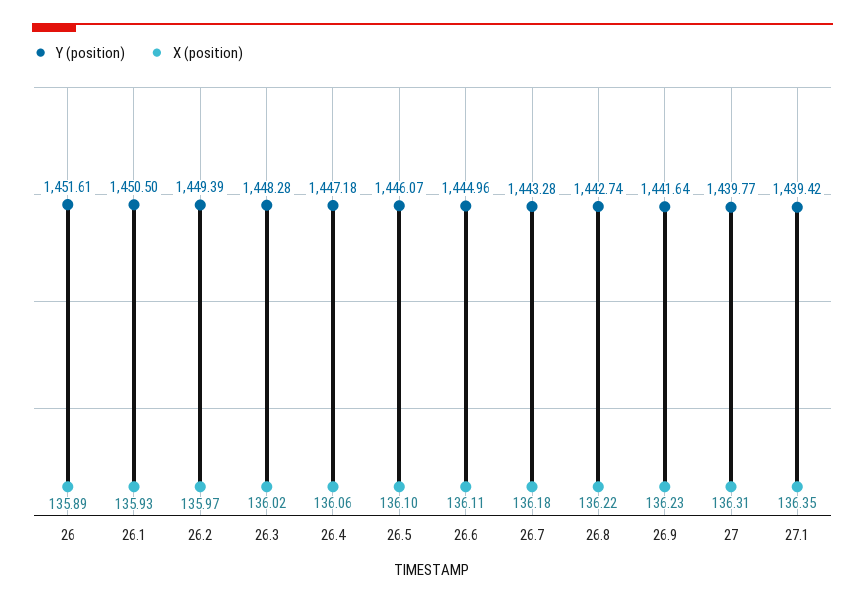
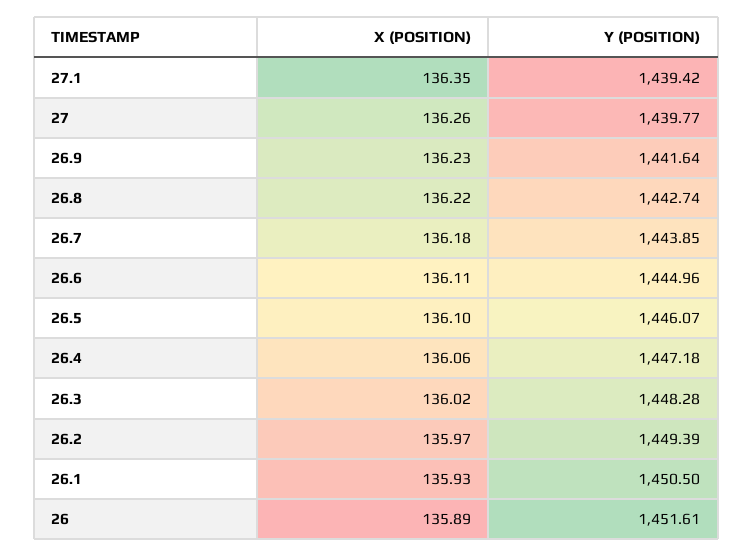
Y (position), 26.7: 1443.28 -> 1443.85
X (position), 27: 136.31 -> 136.26

